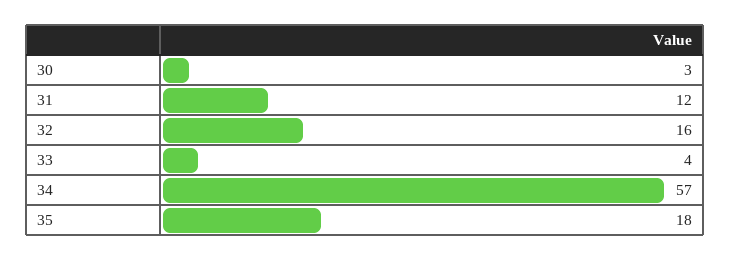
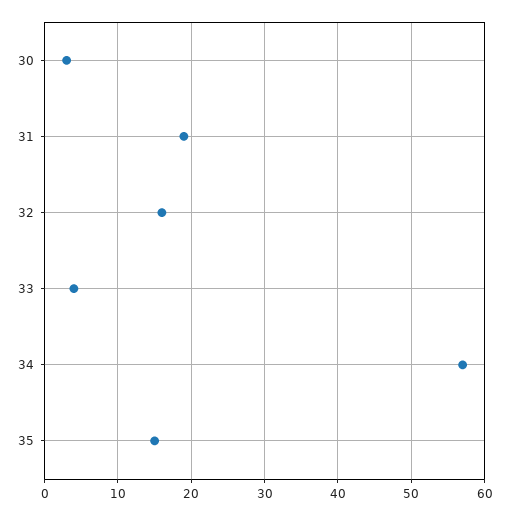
31: 12 -> 19
35: 18 -> 15

